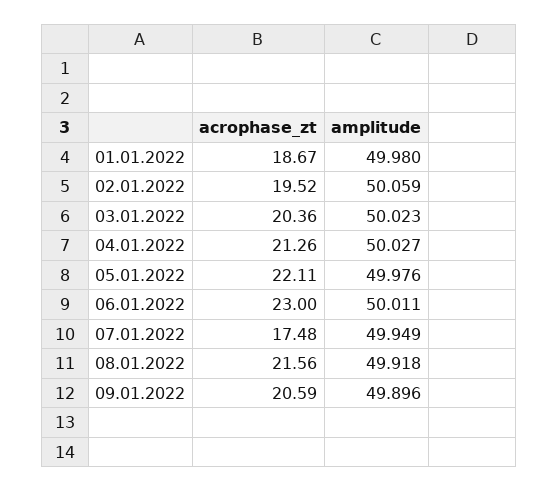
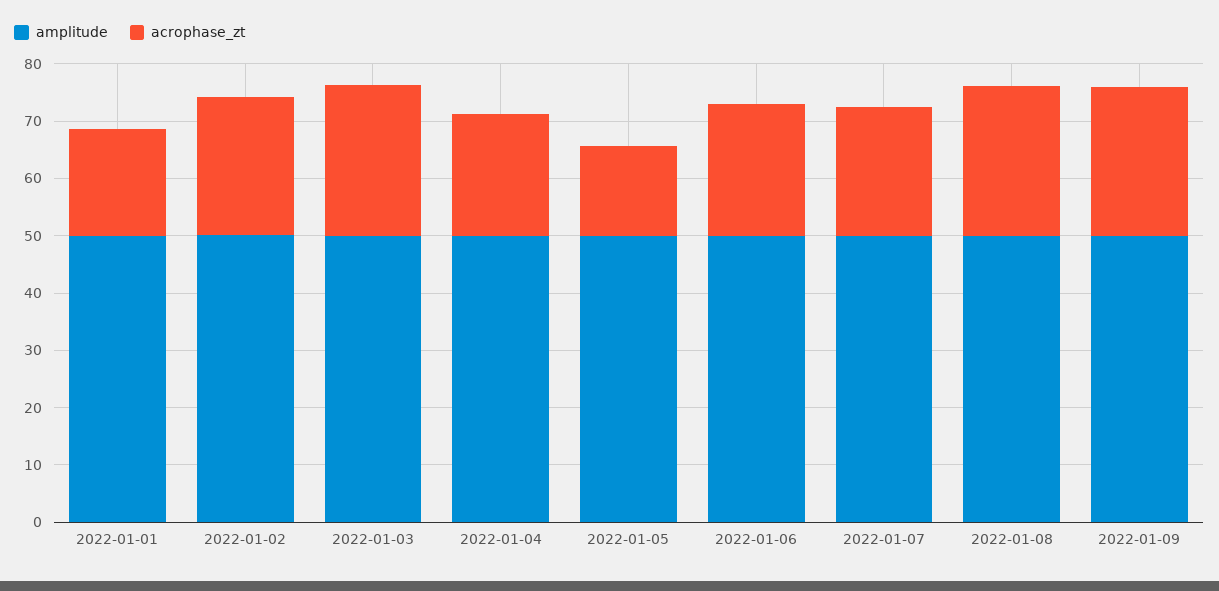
acrophase_zt, 02.01.2022: 19.52 -> 24
acrophase_zt, 03.01.2022: 20.36 -> 26
acrophase_zt, 05.01.2022: 22.11 -> 16
acrophase_zt, 07.01.2022: 17.48 -> 22
acrophase_zt, 08.01.2022: 21.56 -> 26
acrophase_zt, 09.01.2022: 20.59 -> 26

